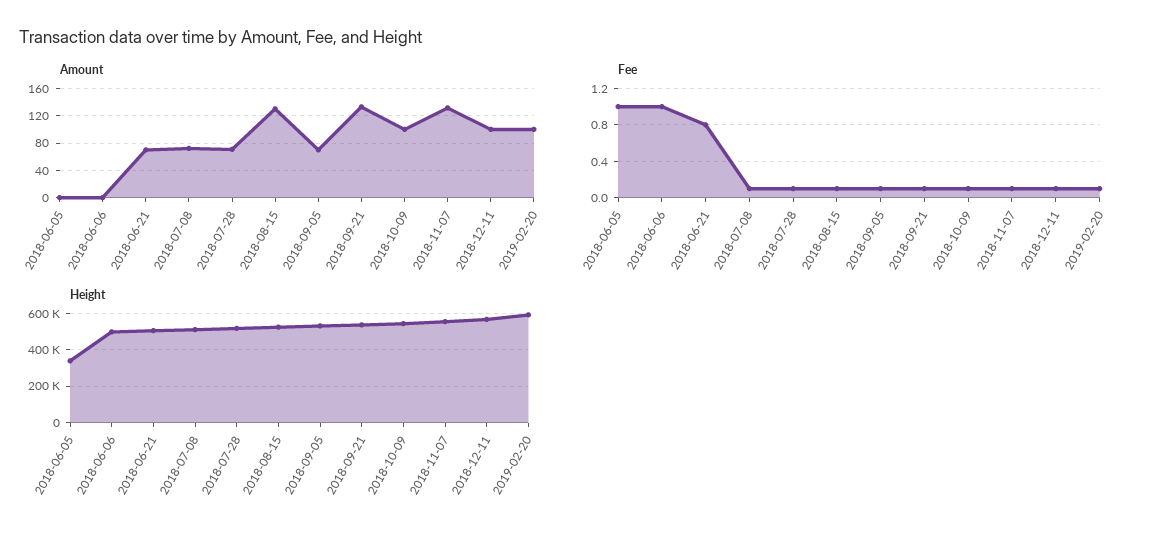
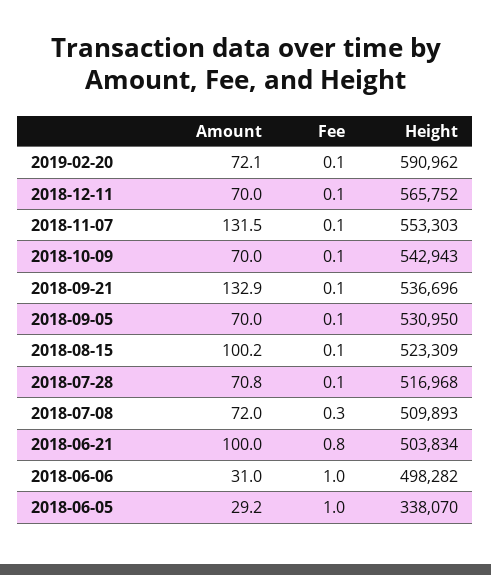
Amount, 2018-06-05: 0 -> 29.2
Amount, 2018-06-06: 0 -> 31
Amount, 2018-06-21: 70 -> 100
Amount, 2018-08-15: 130 -> 100.2
Amount, 2018-10-09: 100 -> 70
Amount, 2018-12-11: 100 -> 70
Amount, 2019-02-20: 100 -> 72.1
Fee, 2018-07-08: 0.1 -> 0.3

